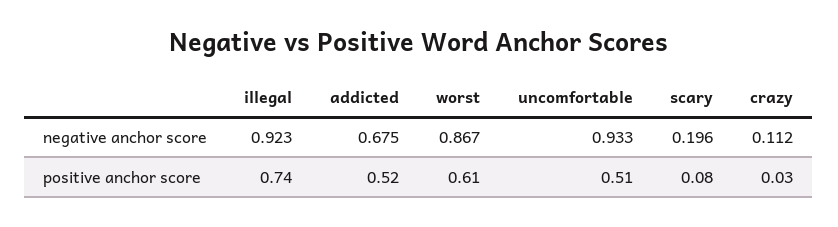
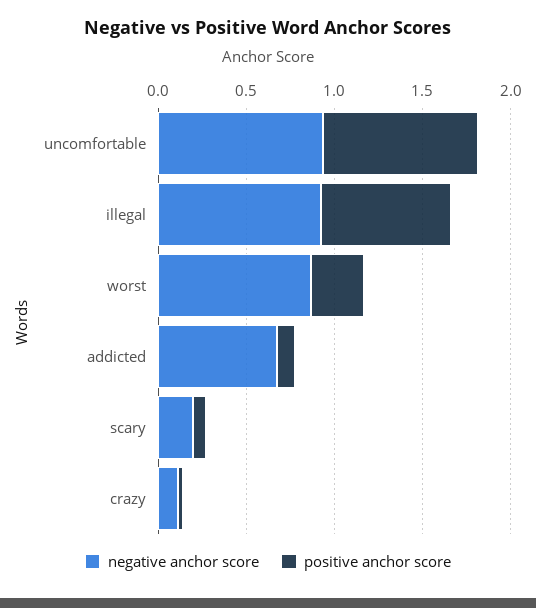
positive anchor score, addicted: 0.52 -> 0.1
positive anchor score, worst: 0.61 -> 0.3
positive anchor score, uncomfortable: 0.51 -> 0.9

